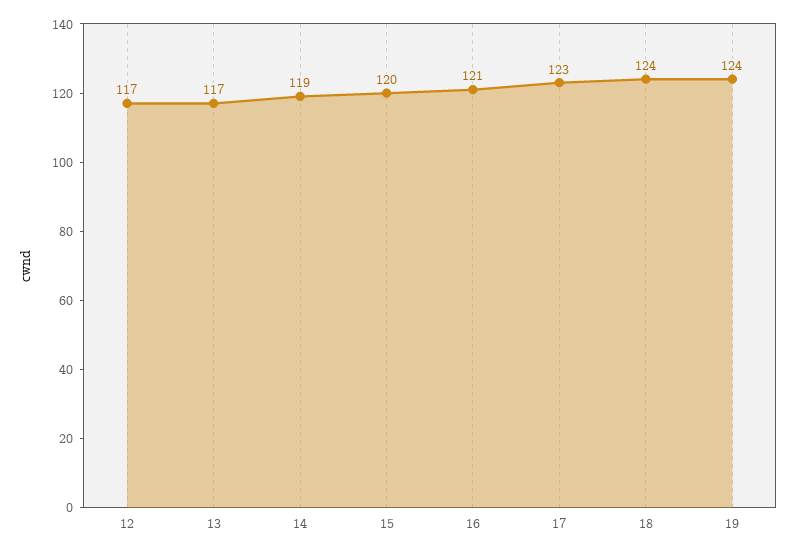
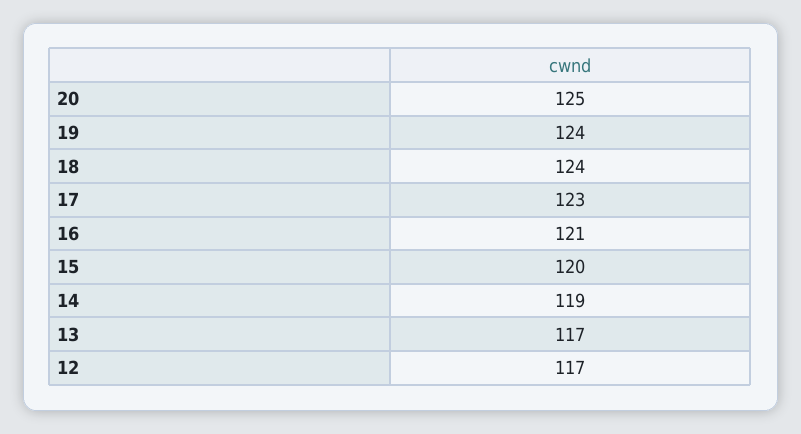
20: none -> 125

